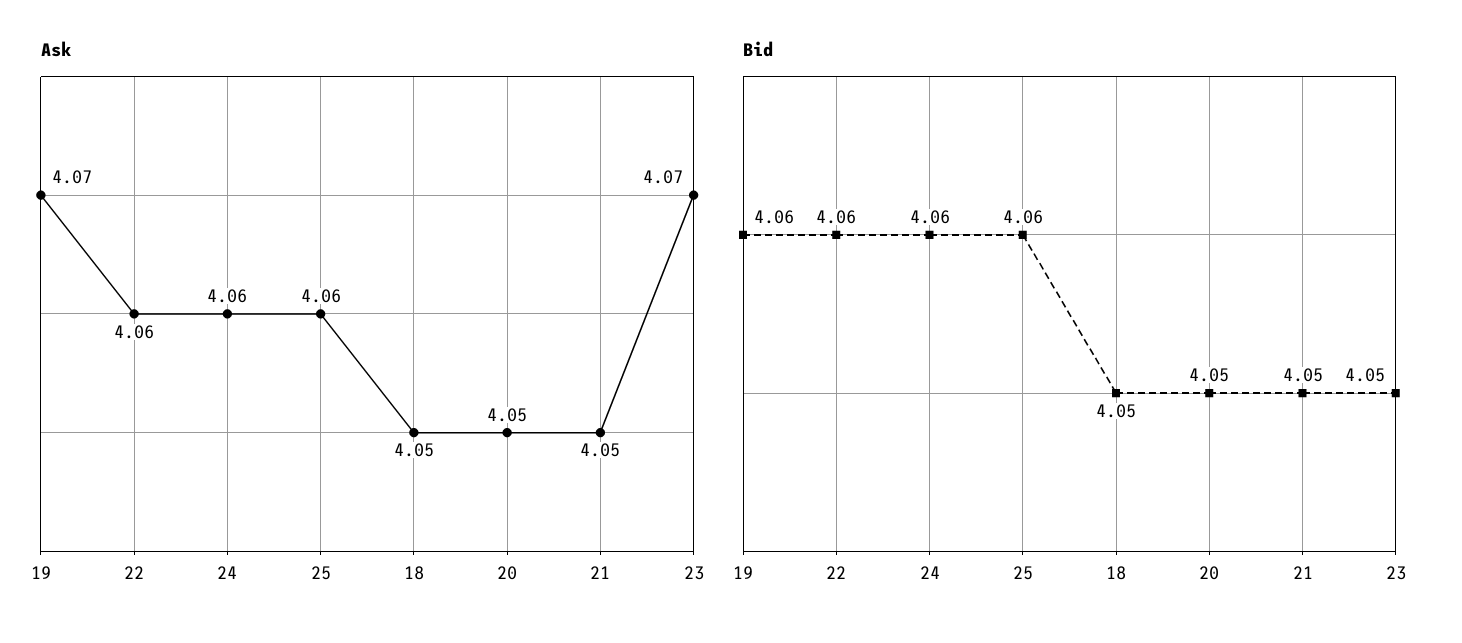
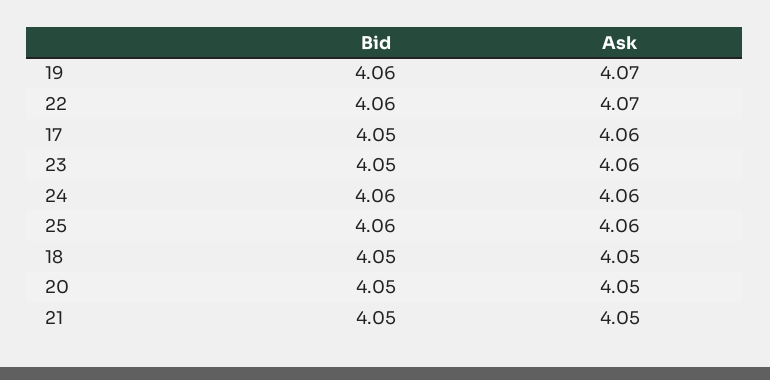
Ask, 22: 4.06 -> 4.07
Ask, 23: 4.07 -> 4.06
Bid, 17: none -> 4.05
Ask, 17: none -> 4.06

